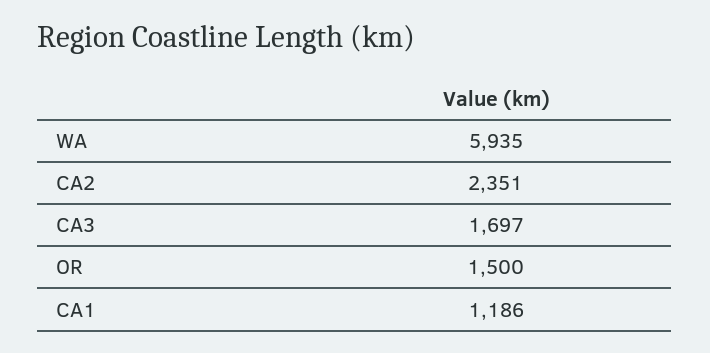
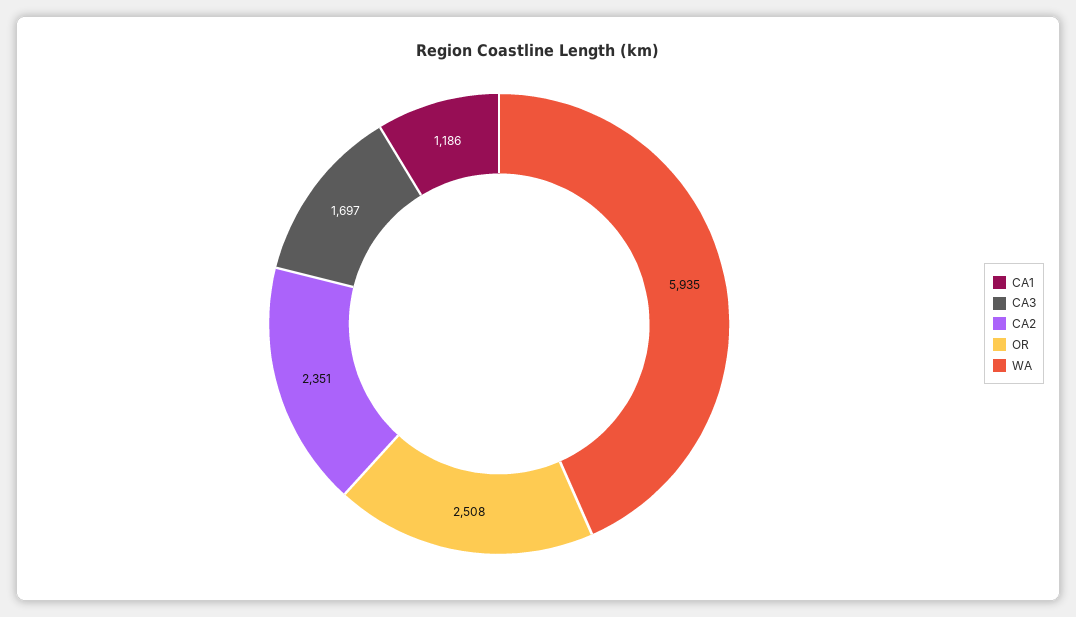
OR: 1500 -> 2508

